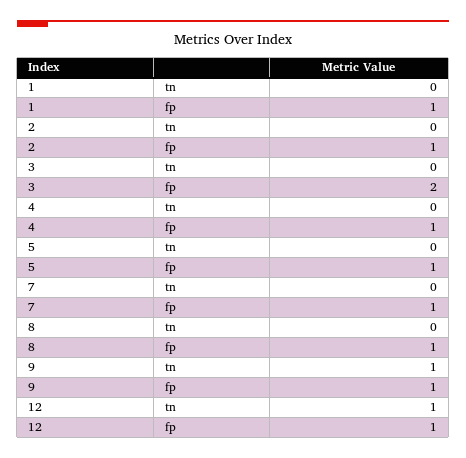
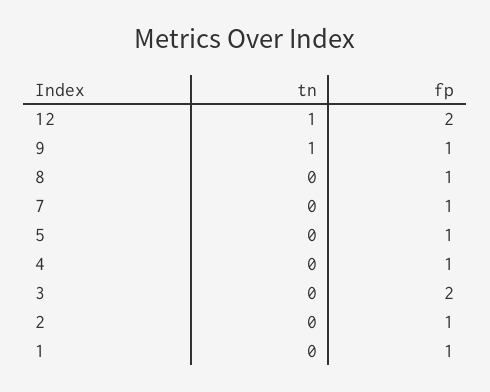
12, fp: 1 -> 2

